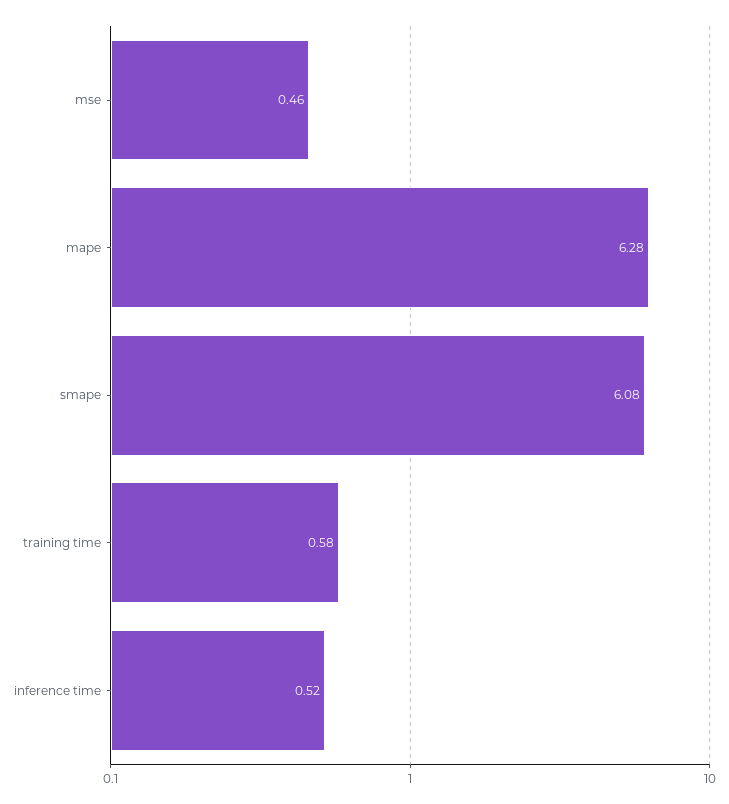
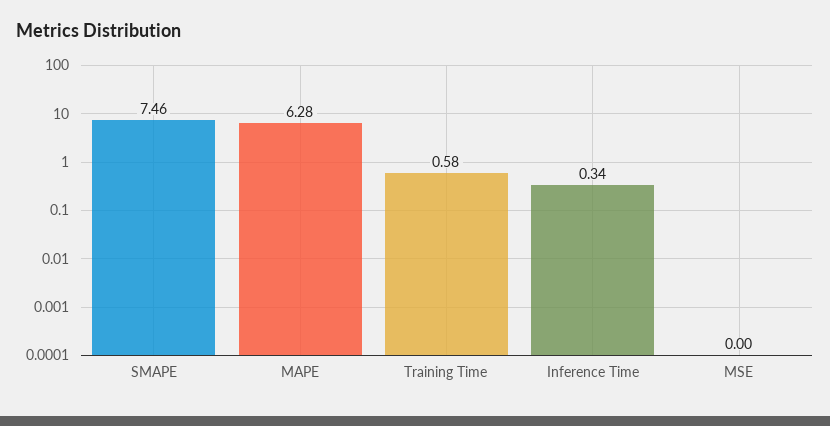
mse: 0.46 -> 0
smape: 6.08 -> 7.46
inference time: 0.52 -> 0.34

